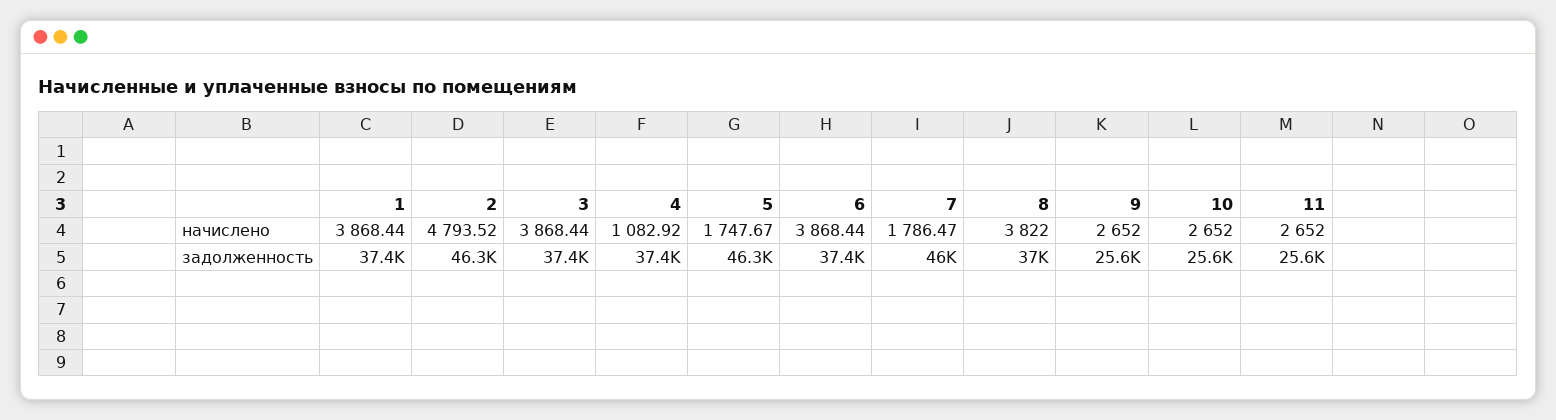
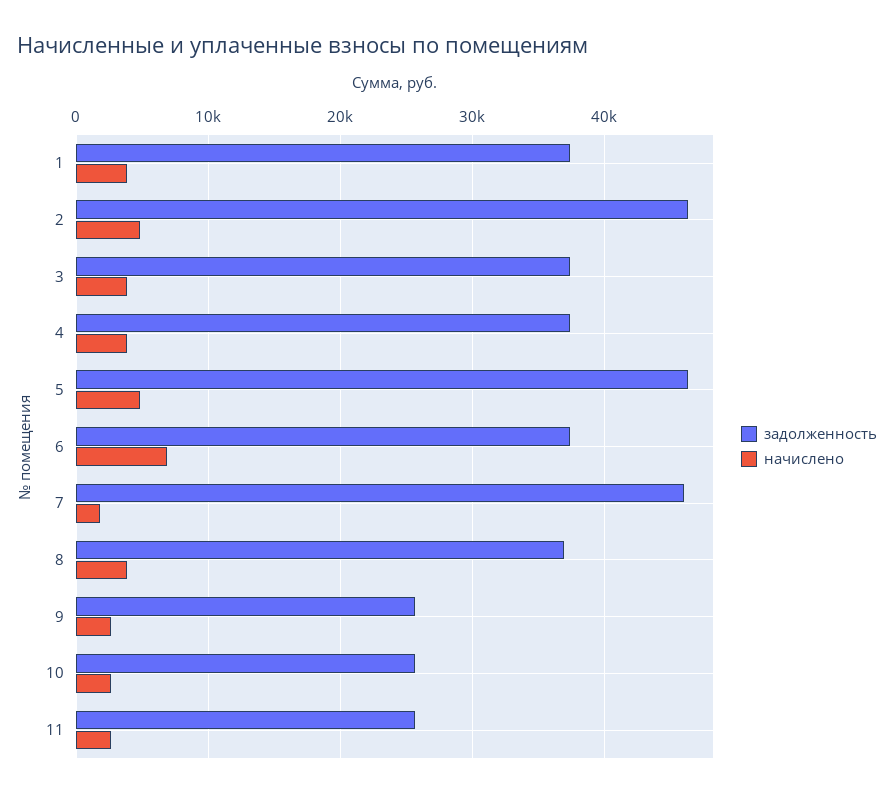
начислено, 4: 1082.92 -> 4000
начислено, 5: 1747.67 -> 5000
начислено, 6: 3868.44 -> 7000

